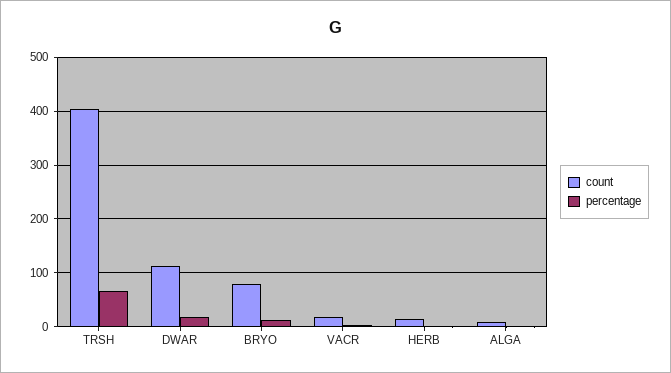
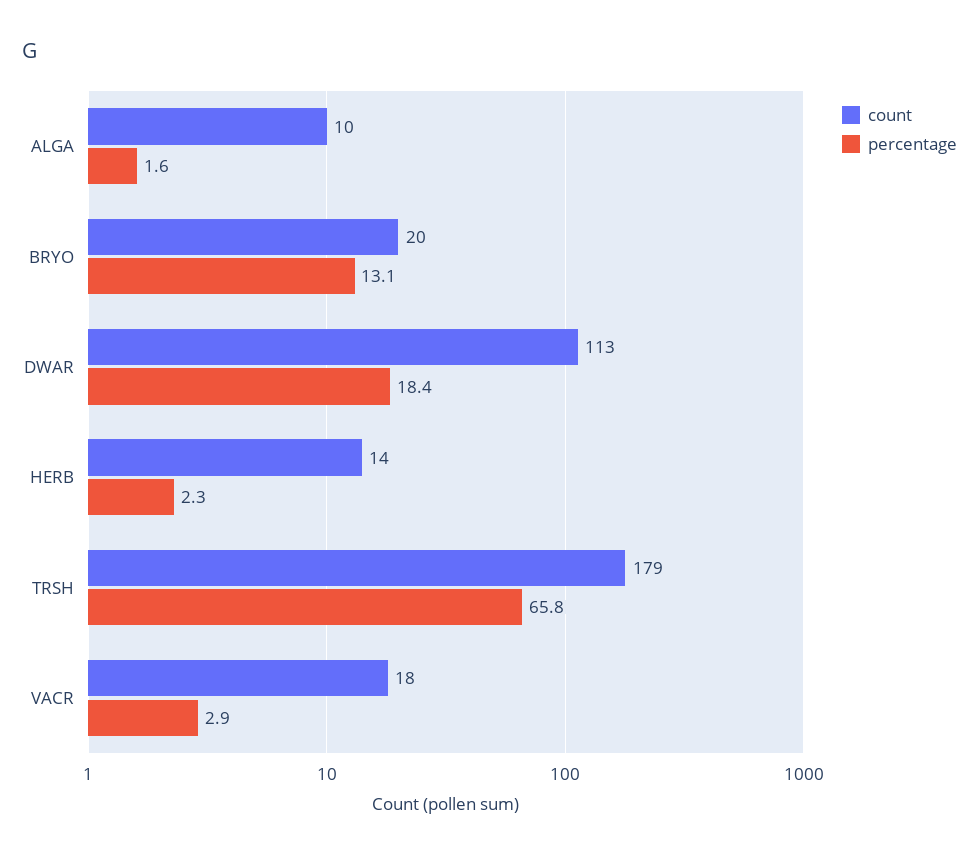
count, TRSH: 400 -> 179
count, BRYO: 80 -> 20

